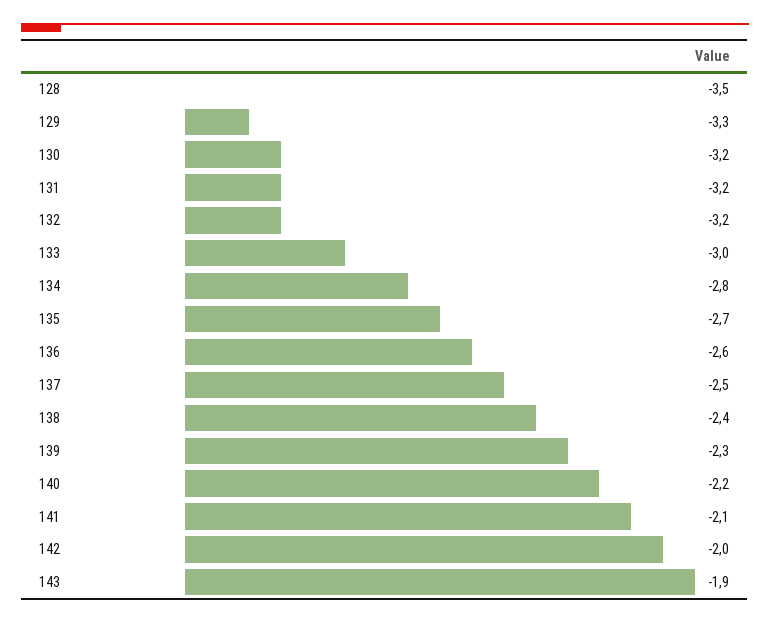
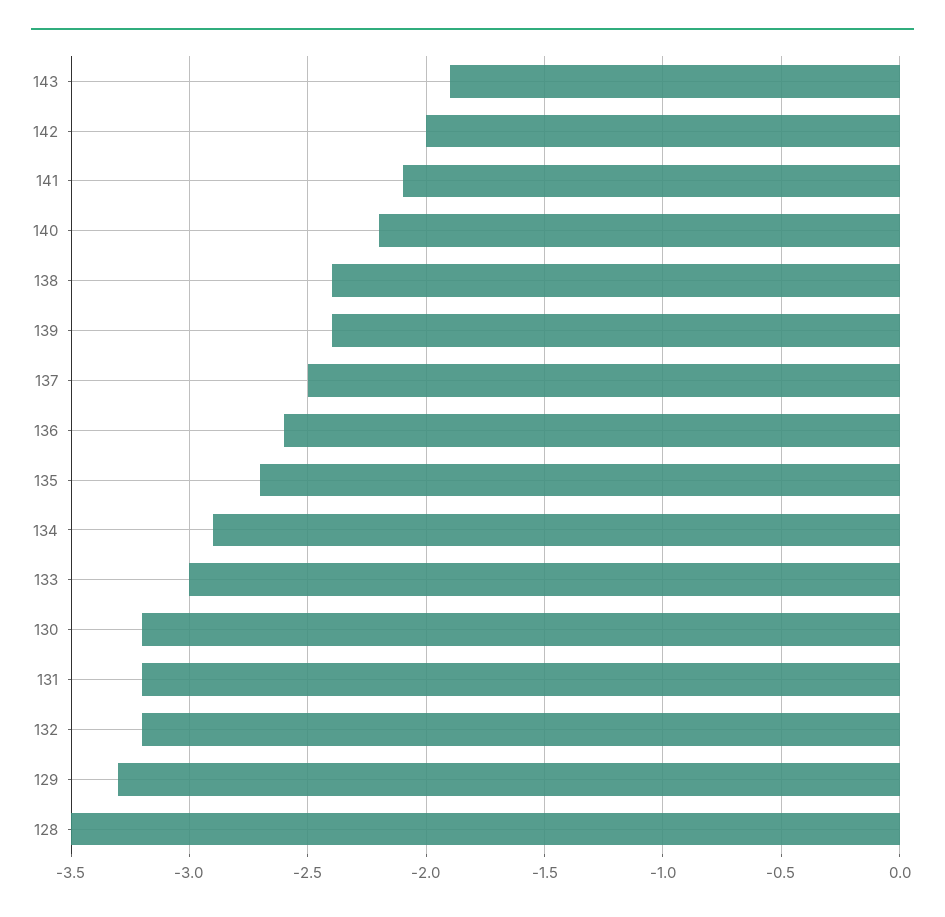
134: -2.8 -> -2.9
139: -2.3 -> -2.4

